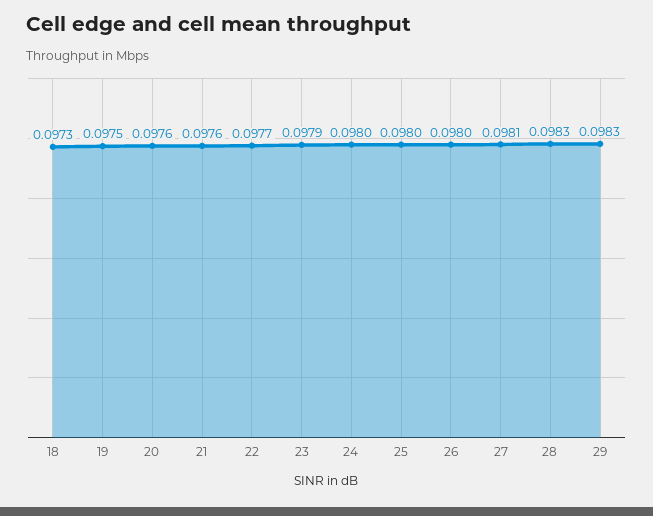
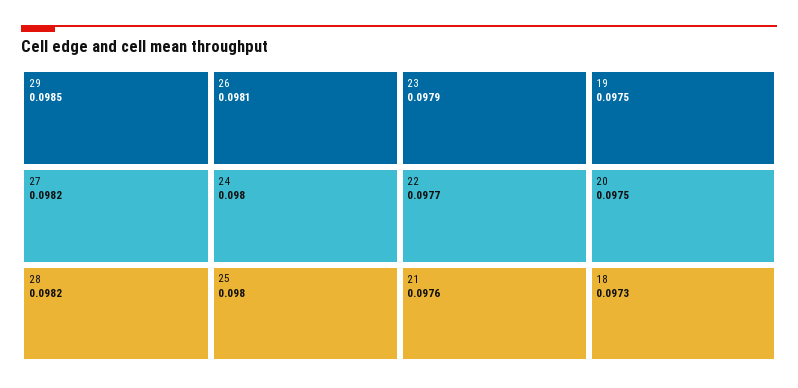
20: 0.0976 -> 0.0975
26: 0.098 -> 0.0981
27: 0.0981 -> 0.0982
28: 0.0983 -> 0.0982
29: 0.0983 -> 0.0985

